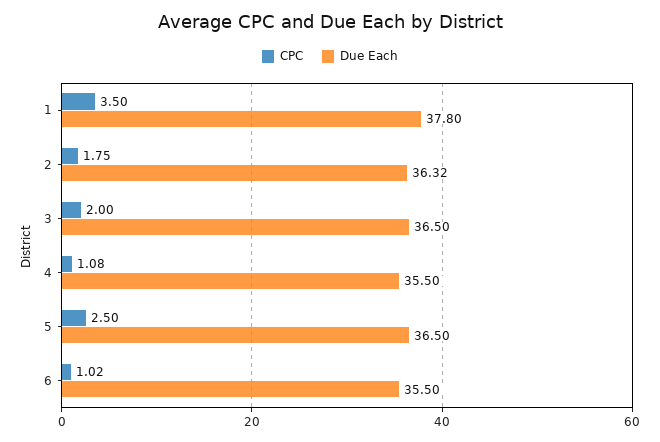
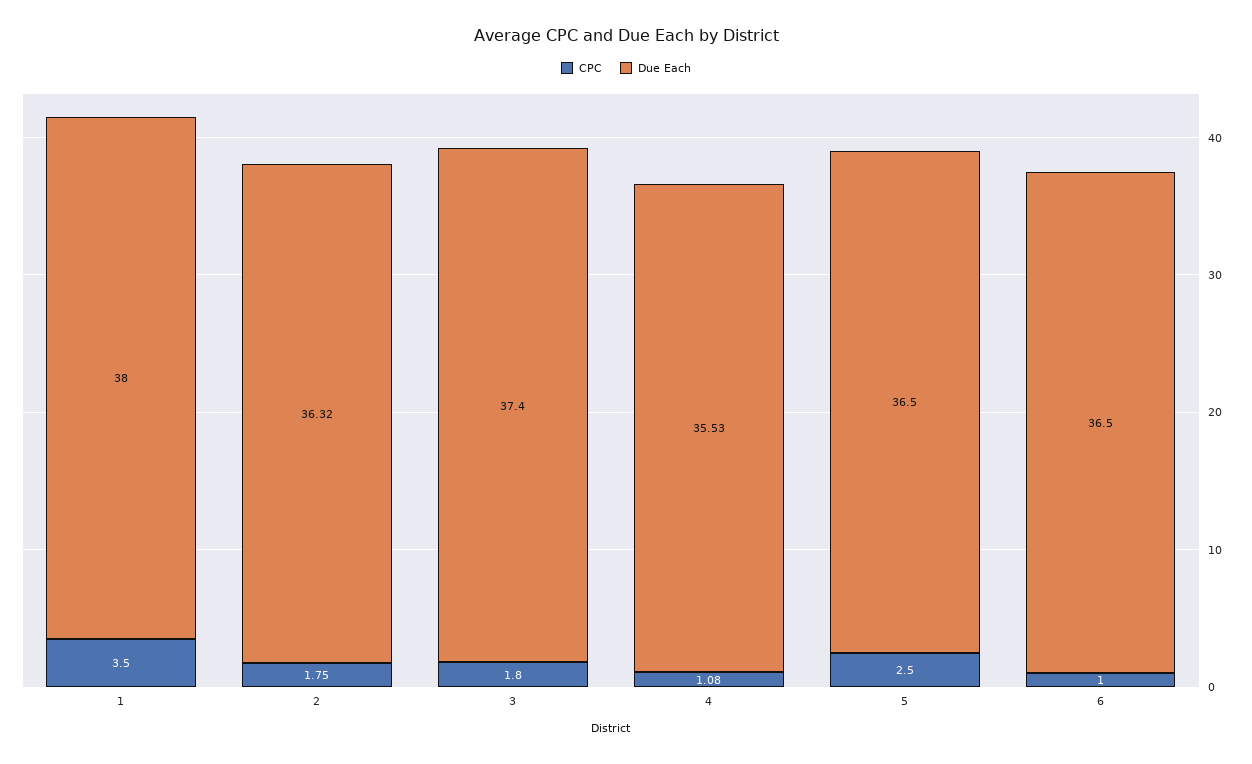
Due Each, 1: 37.8 -> 38
CPC, 3: 2 -> 1.8
Due Each, 3: 36.5 -> 37.4
Due Each, 4: 35.5 -> 35.53
CPC, 6: 1.02 -> 1
Due Each, 6: 35.5 -> 36.5

